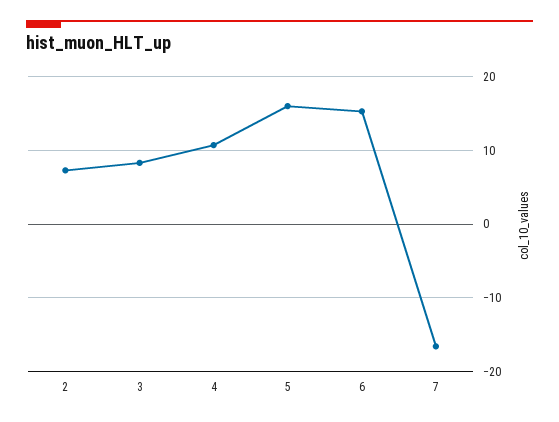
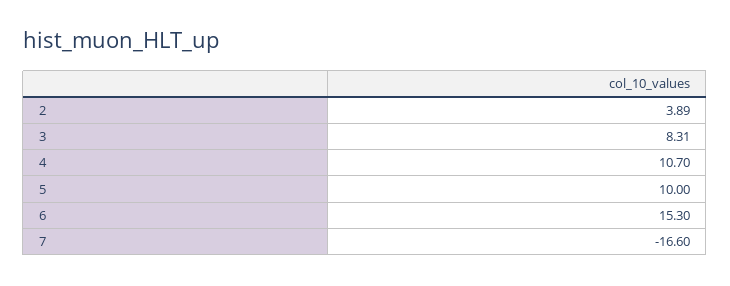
2: 7 -> 3.89
5: 16 -> 10

